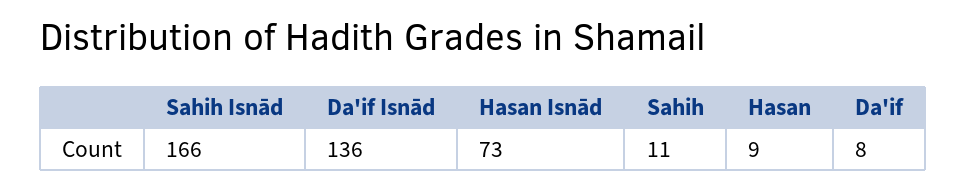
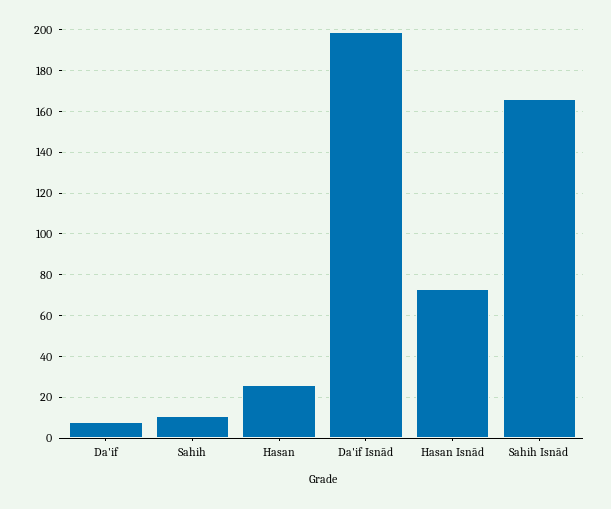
Da'if Isnād: 136 -> 200
Hasan: 9 -> 25

